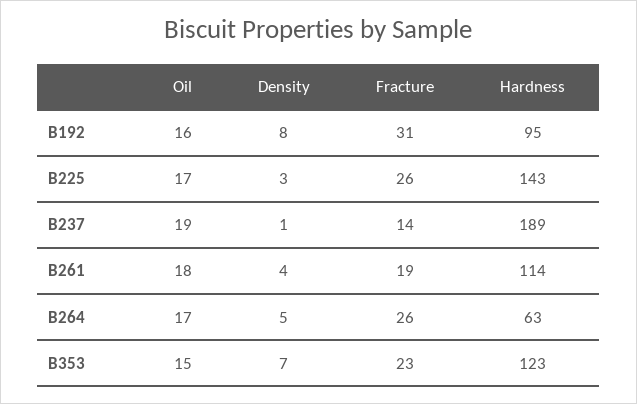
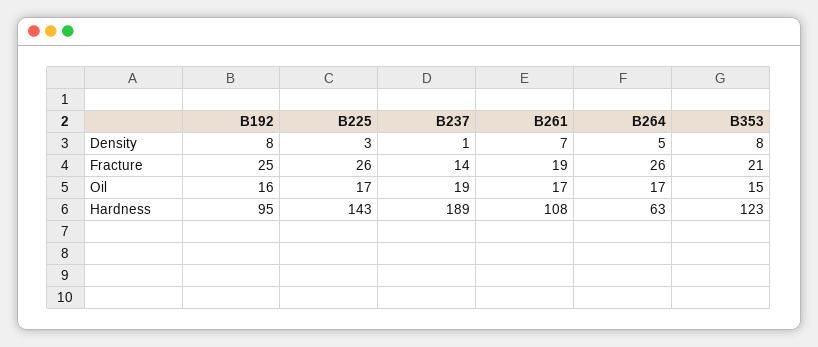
Fracture, B192: 31 -> 25
Oil, B261: 18 -> 17
Density, B261: 4 -> 7
Hardness, B261: 114 -> 108
Density, B353: 7 -> 8
Fracture, B353: 23 -> 21

